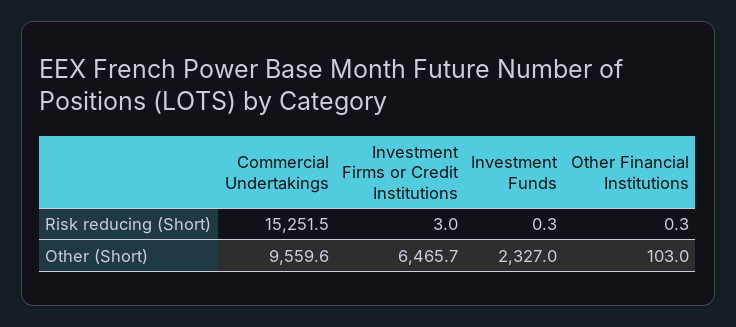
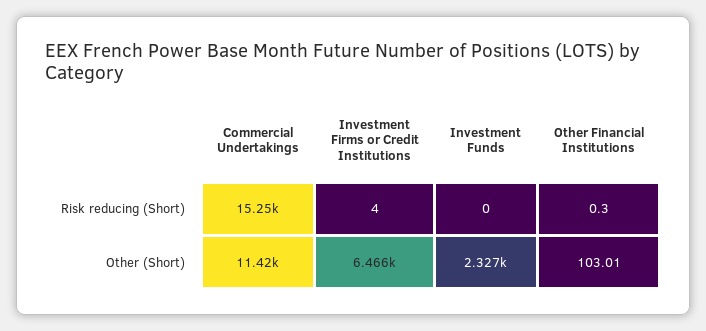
Investment Firms or Credit Institutions, Risk reducing (Short): 3 -> 4
Investment Funds, Risk reducing (Short): 0.3 -> 0
Commercial Undertakings, Other (Short): 9559.6 -> 11420

